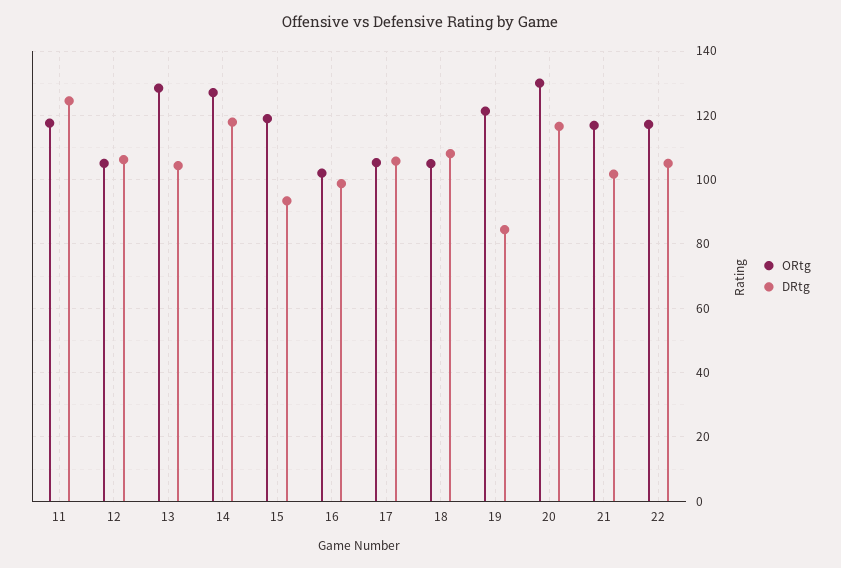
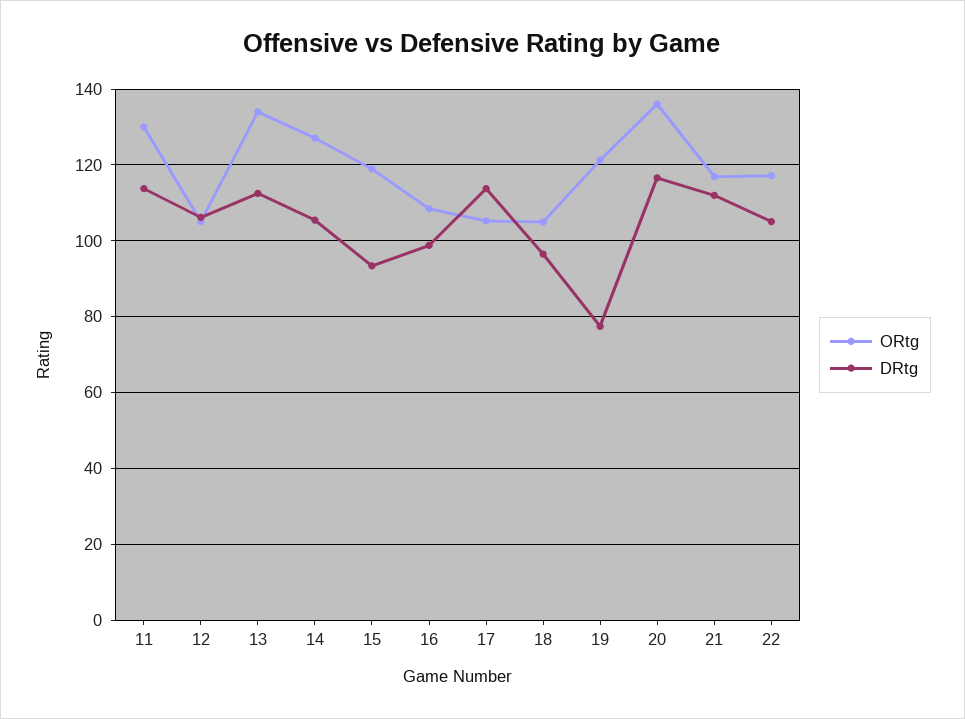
ORtg, 11: 118 -> 130
DRtg, 11: 124 -> 114
ORtg, 13: 128 -> 134
DRtg, 13: 104 -> 112
DRtg, 14: 118 -> 106
ORtg, 16: 102 -> 108
DRtg, 17: 106 -> 114
DRtg, 18: 108 -> 96
DRtg, 19: 84 -> 78
ORtg, 20: 130 -> 136
DRtg, 21: 102 -> 112

